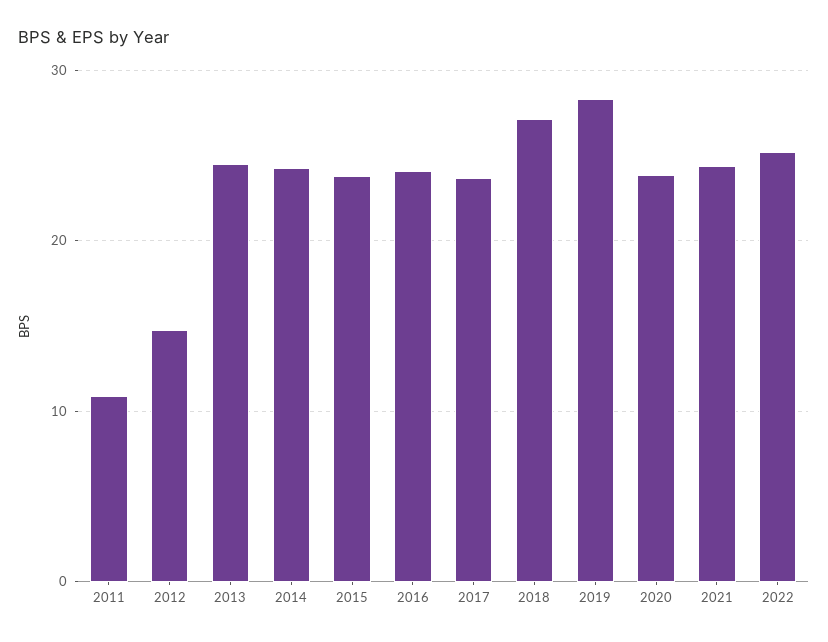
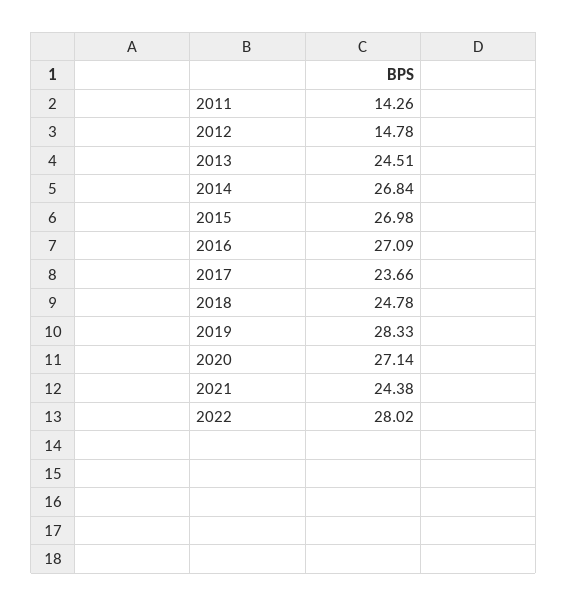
2011: 11 -> 14.26
2014: 24 -> 26.84
2015: 24 -> 26.98
2016: 24 -> 27.09
2018: 27 -> 24.78
2020: 24 -> 27.14
2022: 25 -> 28.02

